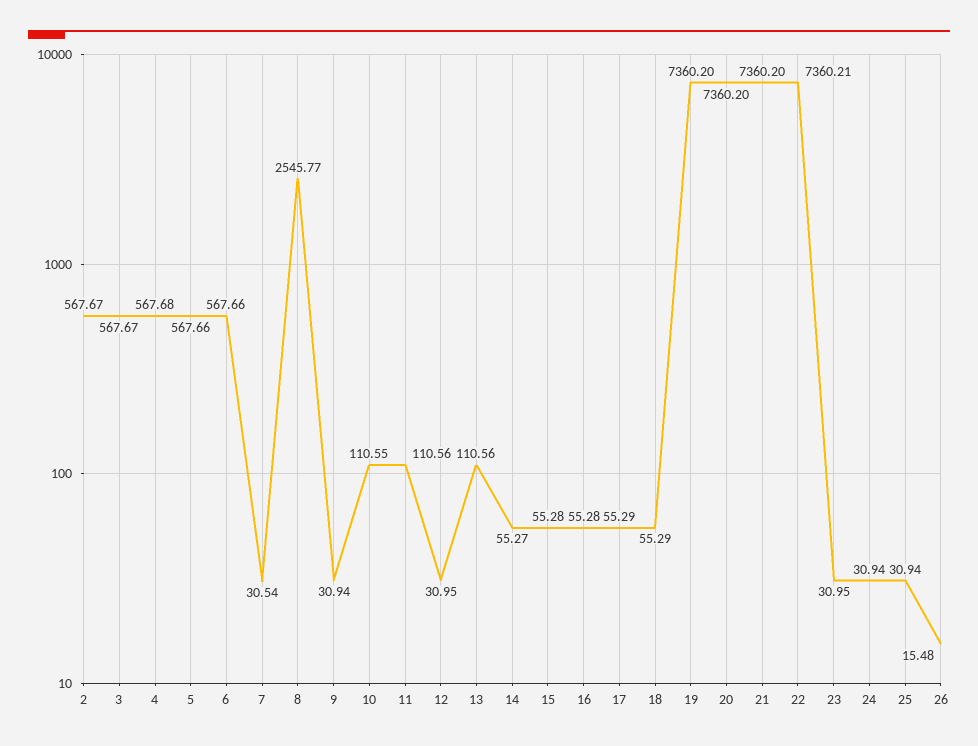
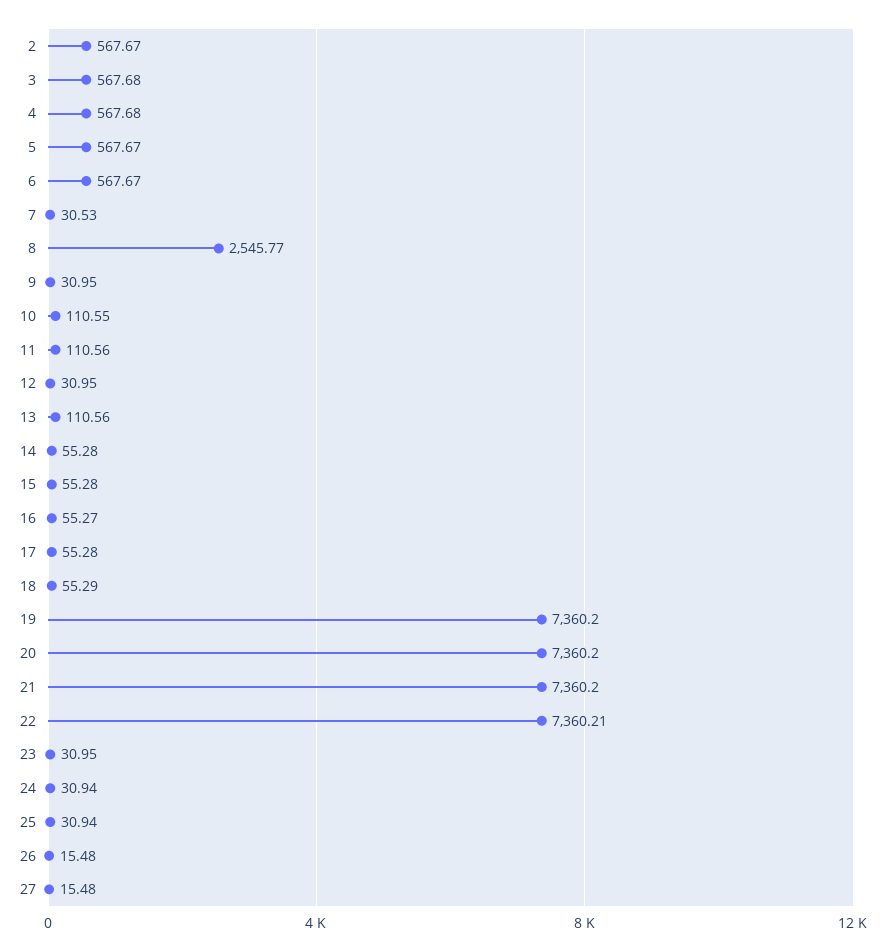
3: 567.67 -> 567.68
5: 567.66 -> 567.67
6: 567.66 -> 567.67
7: 30.54 -> 30.53
9: 30.94 -> 30.95
14: 55.27 -> 55.28
16: 55.28 -> 55.27
17: 55.29 -> 55.28
27: none -> 15.48

